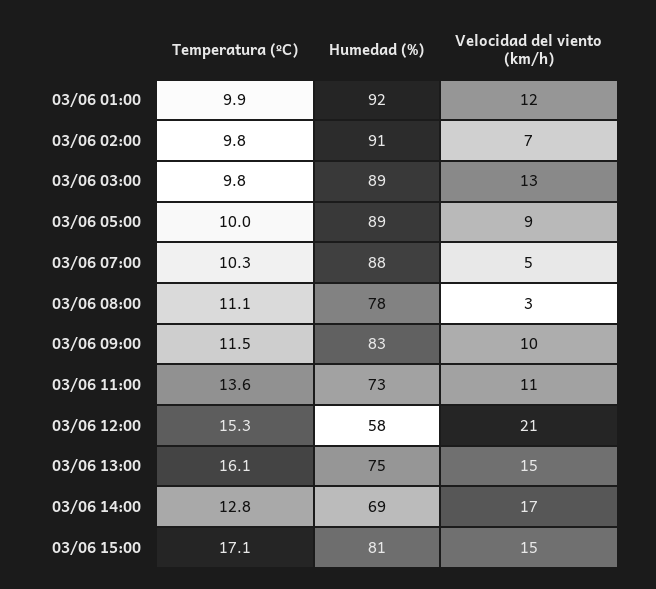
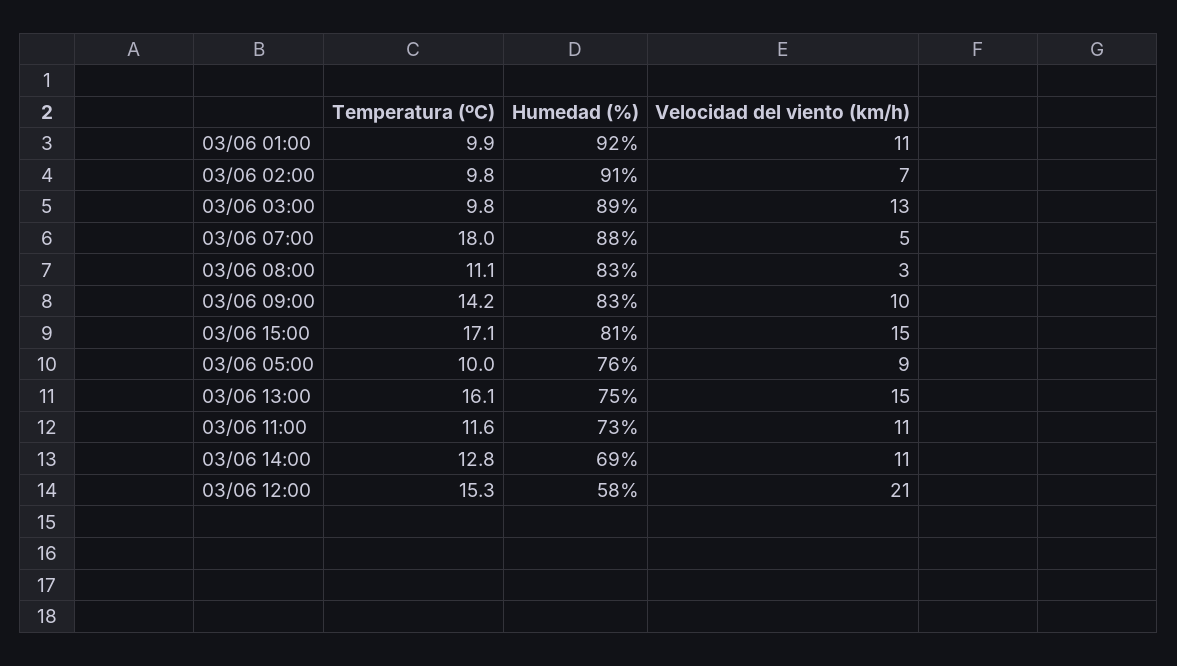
Velocidad del viento (km/h), 03/06 01:00: 12 -> 11
Humedad (%), 03/06 05:00: 89 -> 76
Temperatura (ºC), 03/06 07:00: 10.3 -> 18
Humedad (%), 03/06 08:00: 78 -> 83
Temperatura (ºC), 03/06 09:00: 11.5 -> 14.2
Temperatura (ºC), 03/06 11:00: 13.6 -> 11.6
Velocidad del viento (km/h), 03/06 14:00: 17 -> 11

